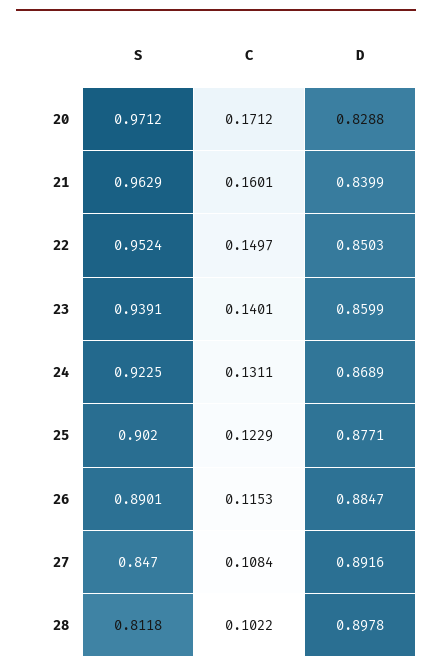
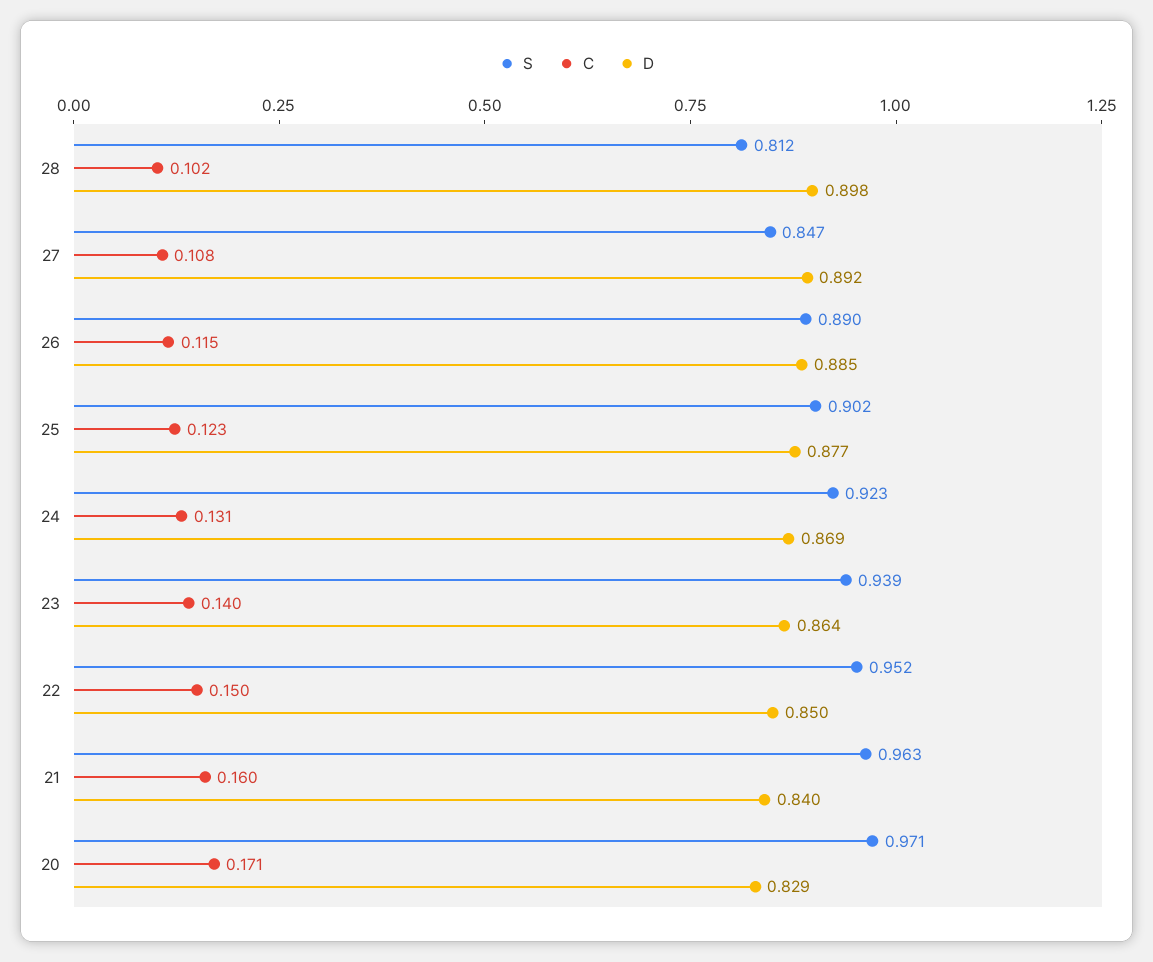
D, 23: 0.8599 -> 0.864

